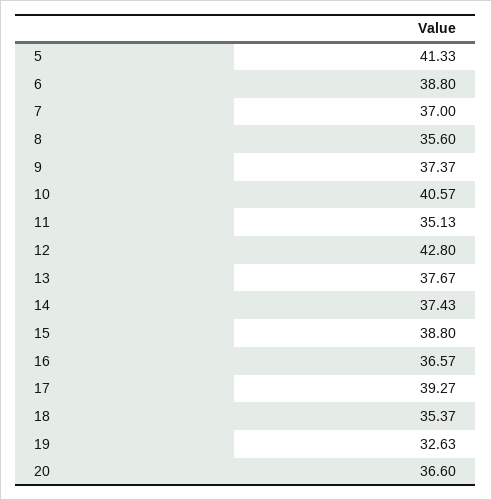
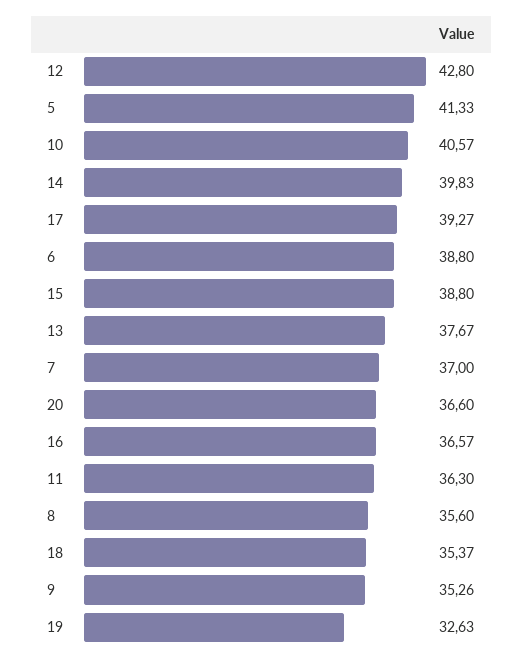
9: 37.37 -> 35.26
11: 35.13 -> 36.3
14: 37.43 -> 39.83

